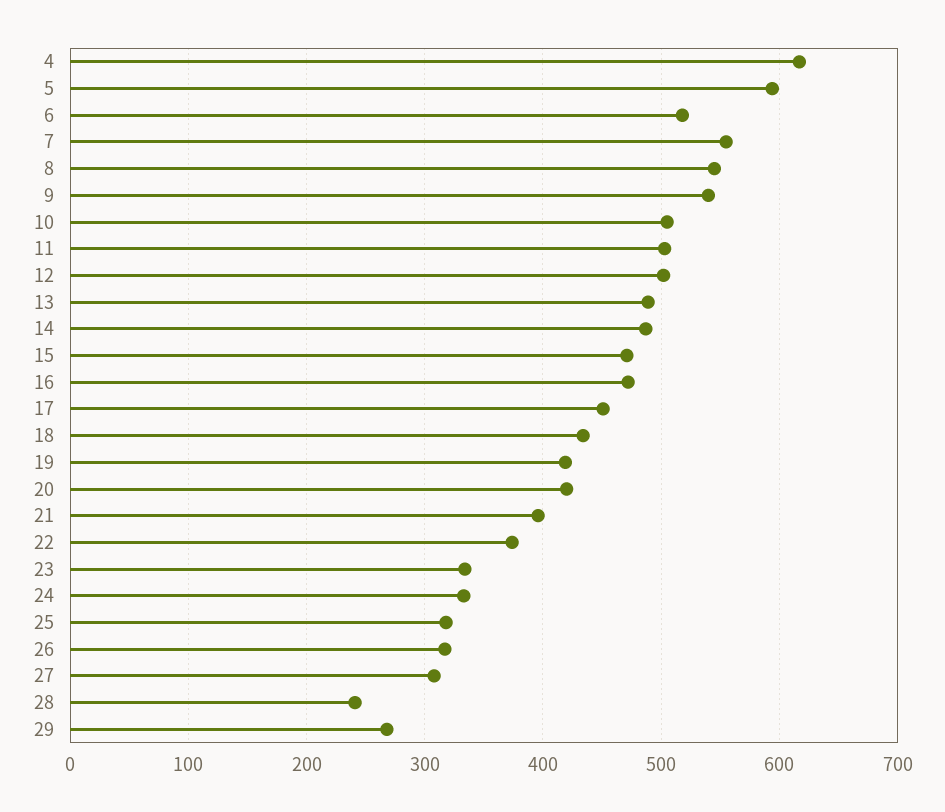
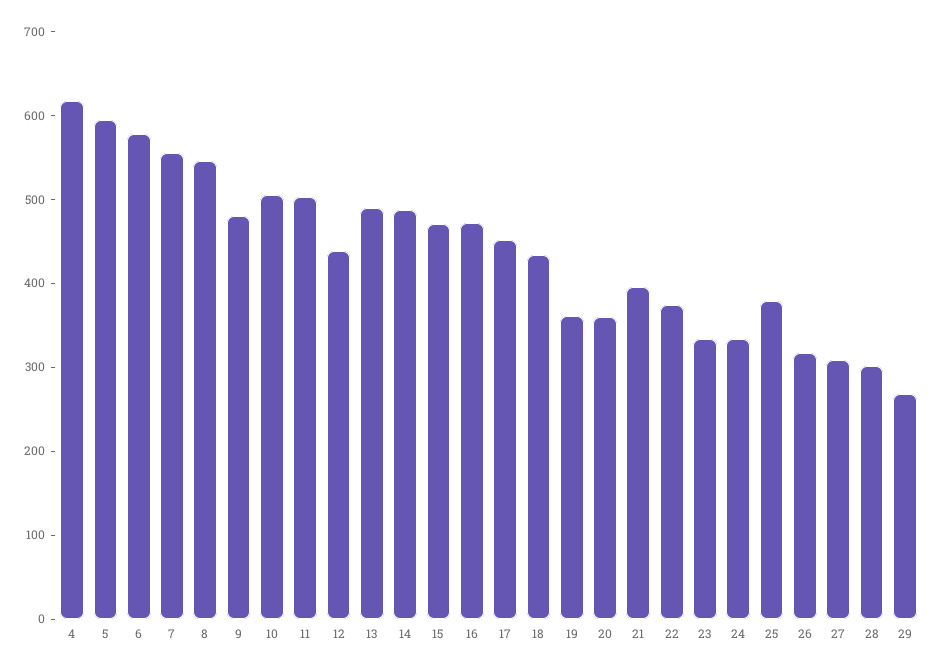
6: 520 -> 580
9: 540 -> 480
12: 500 -> 440
19: 420 -> 360
20: 420 -> 360
25: 320 -> 380
28: 240 -> 300

